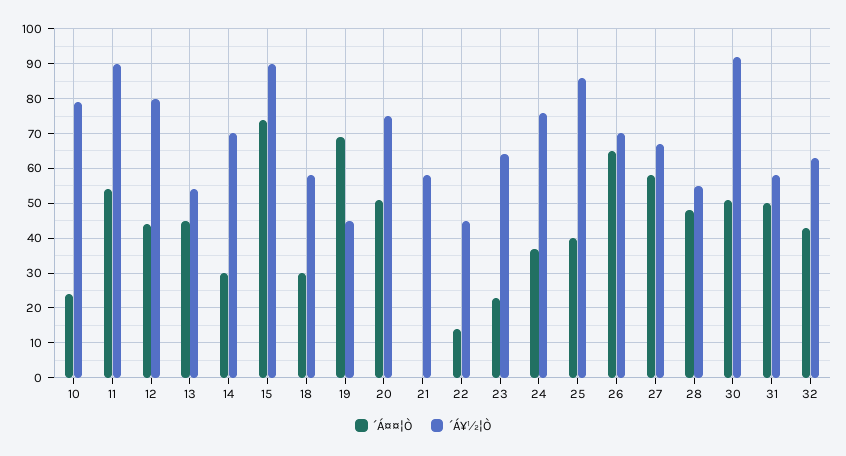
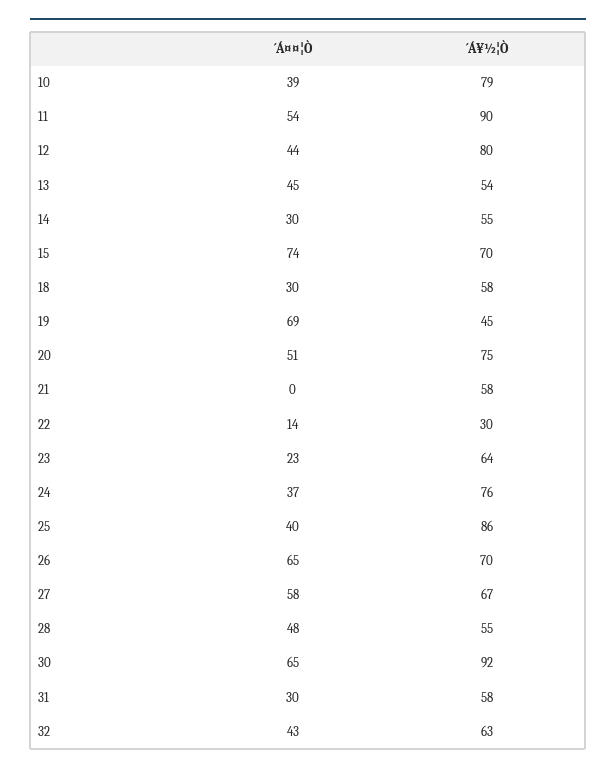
´Á¤¤¦Ò, 10: 25 -> 39
´Á¥½¦Ò, 14: 70 -> 55
´Á¥½¦Ò, 15: 90 -> 70
´Á¥½¦Ò, 22: 45 -> 30
´Á¤¤¦Ò, 30: 50 -> 65
´Á¤¤¦Ò, 31: 50 -> 30

